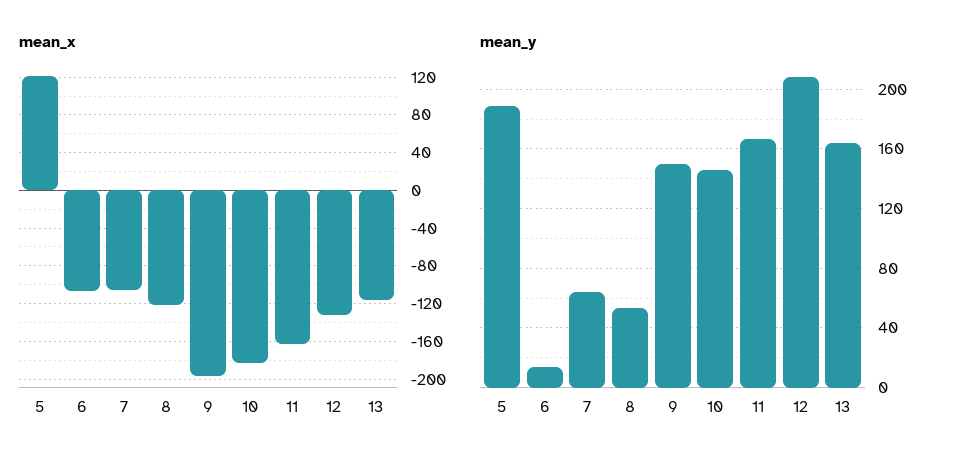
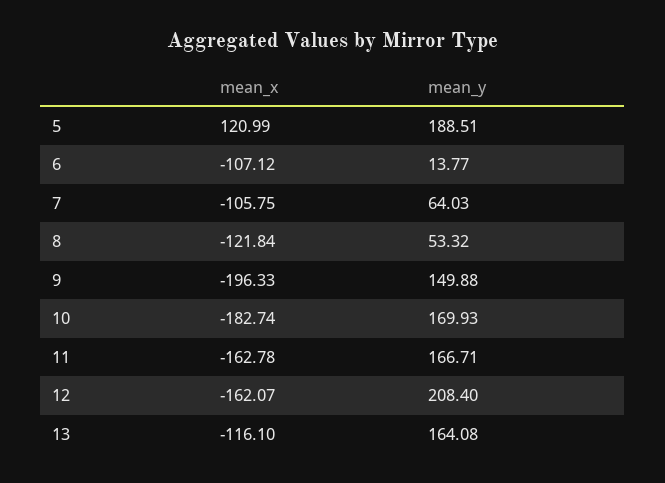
mean_x, 12: -130 -> -162.07
mean_y, 10: 145 -> 169.93

